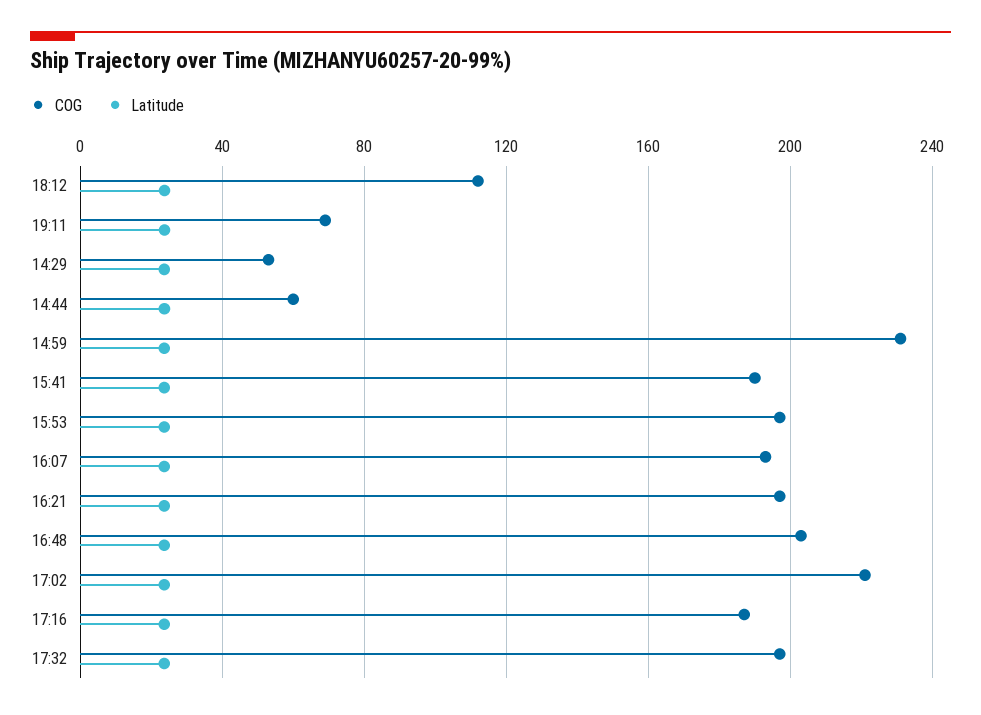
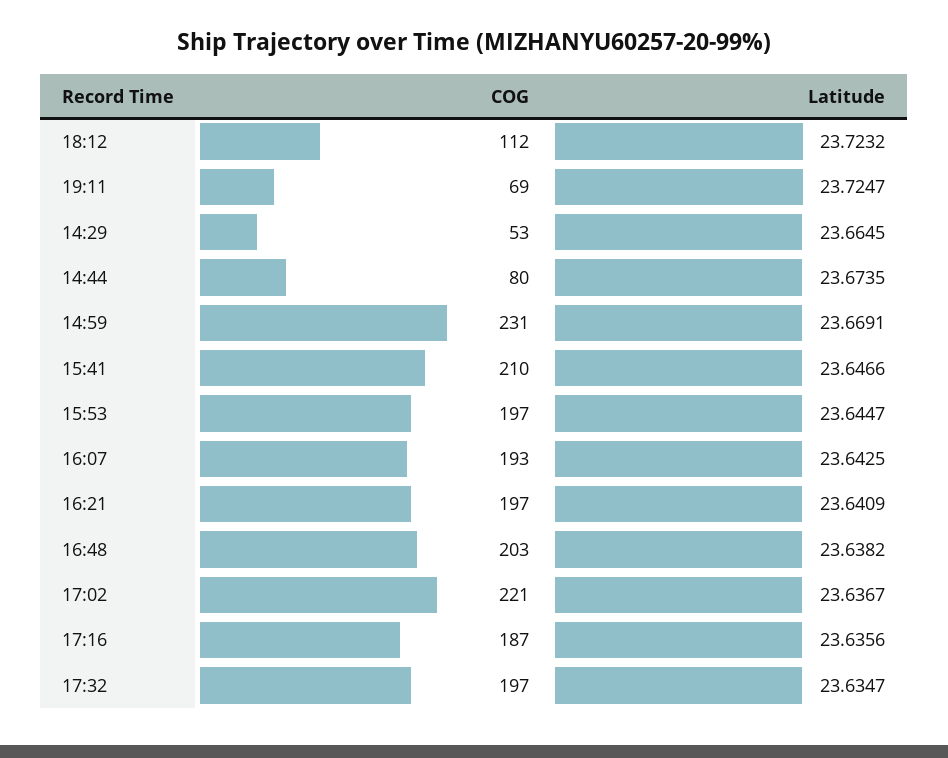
COG, 14:44: 60 -> 80
COG, 15:41: 190 -> 210

